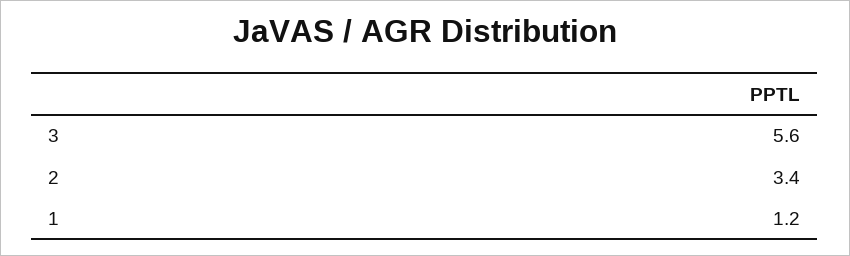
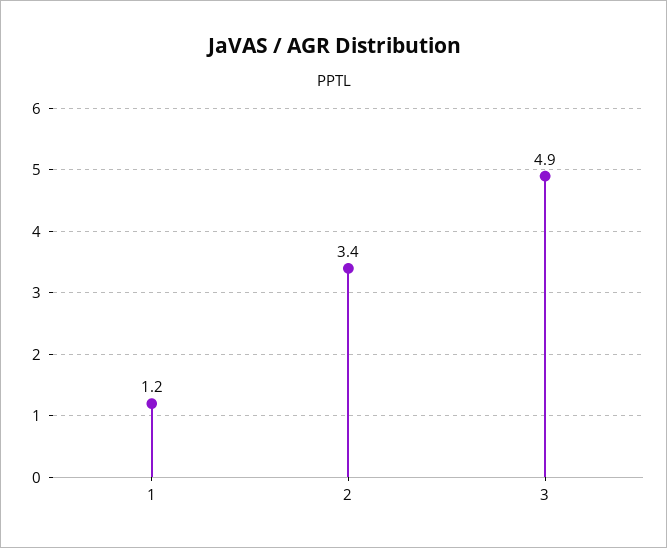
3: 5.6 -> 4.9

